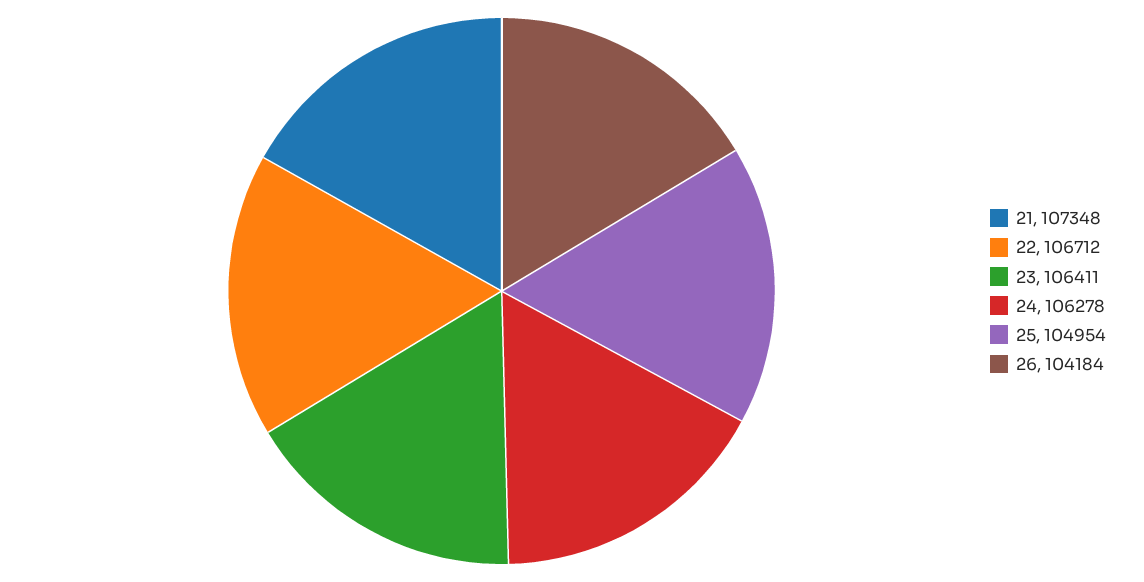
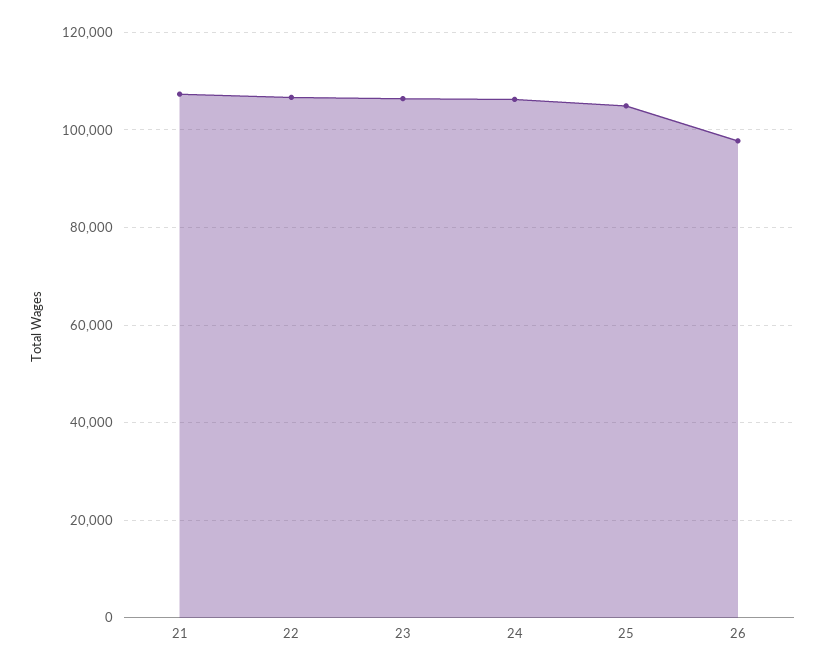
26: 104184 -> 98000

